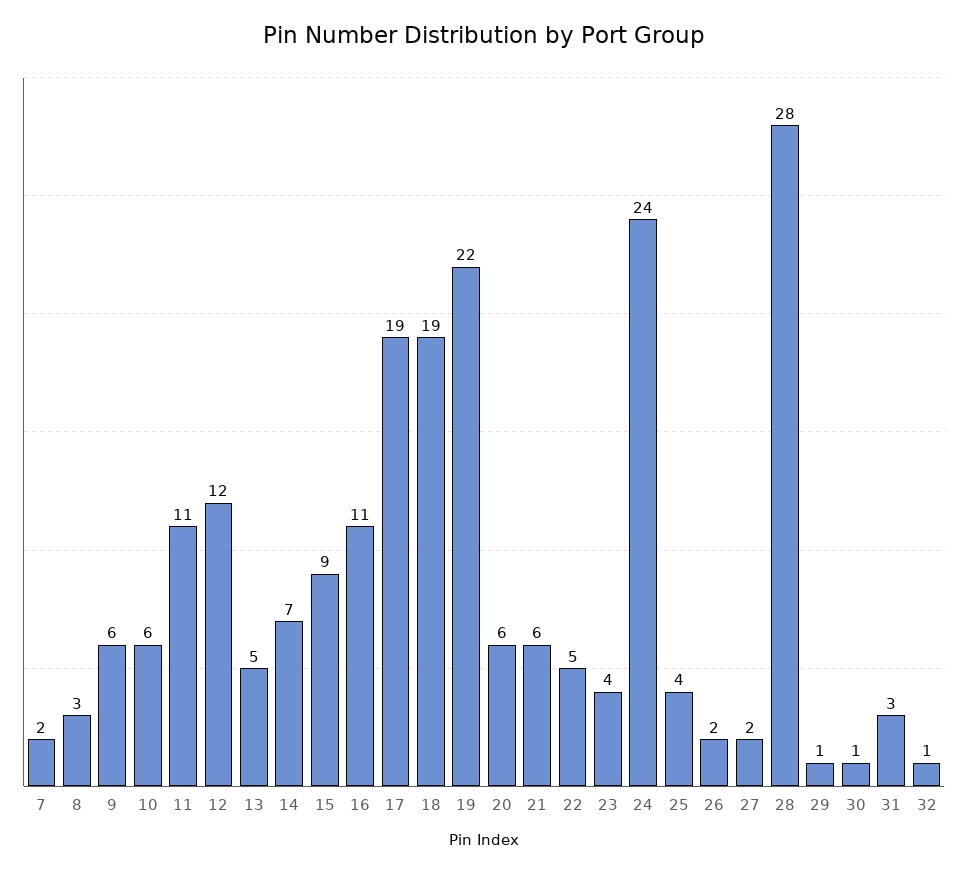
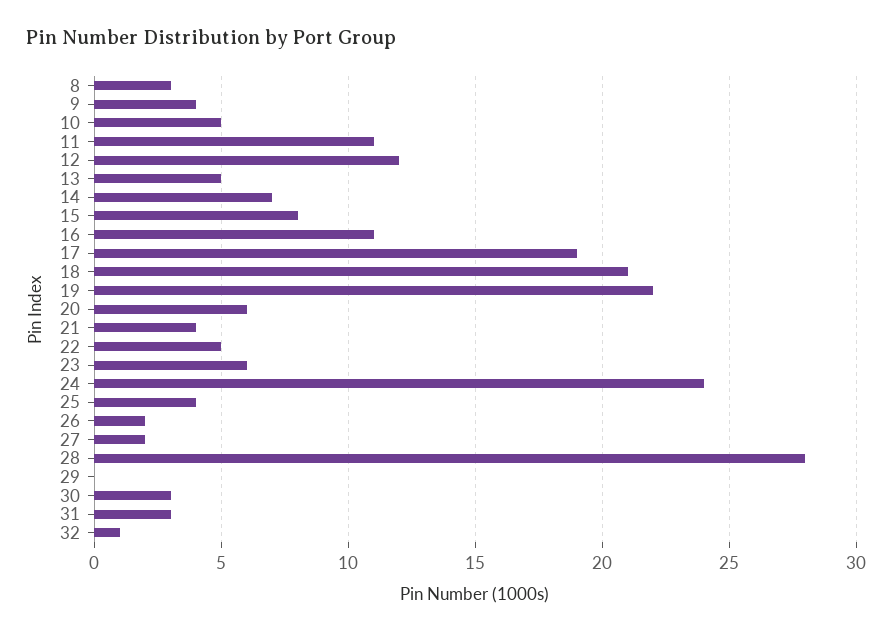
7: 2 -> none
9: 6 -> 4
10: 6 -> 5
15: 9 -> 8
18: 19 -> 21
21: 6 -> 4
23: 4 -> 6
29: 1 -> 0
30: 1 -> 3

